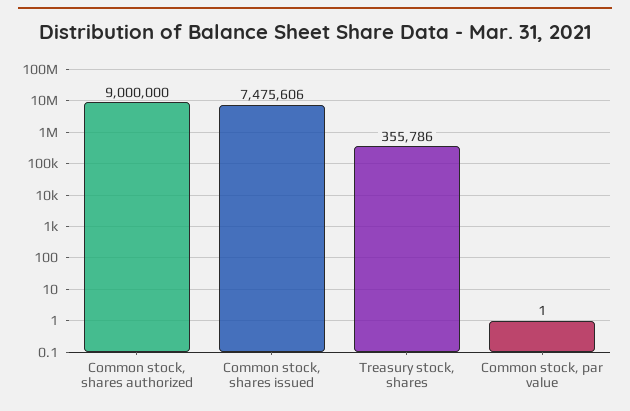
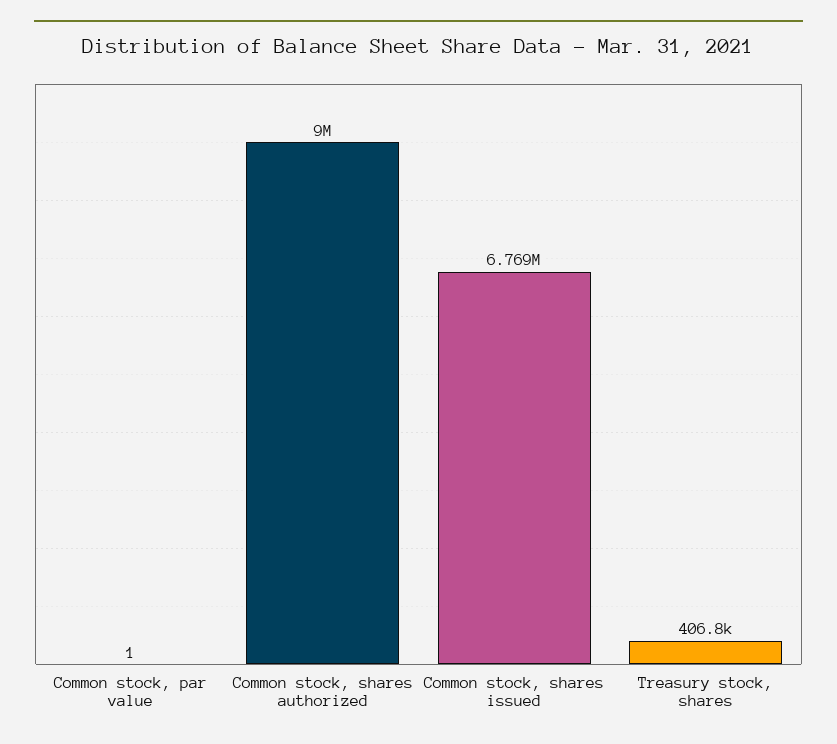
Common stock, shares issued: 7475606 -> 6769000
Treasury stock, shares: 355786 -> 406800

